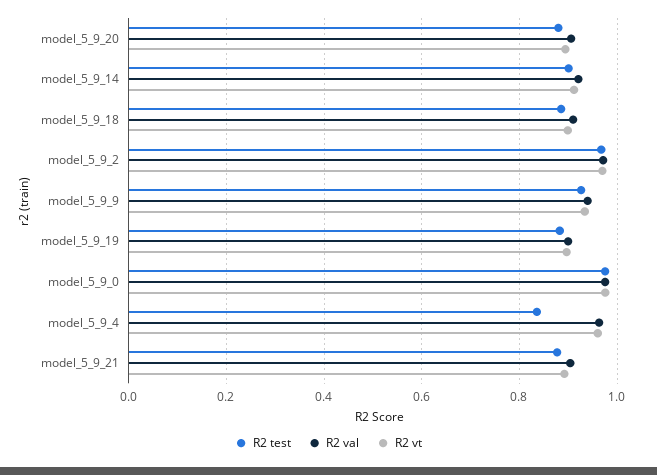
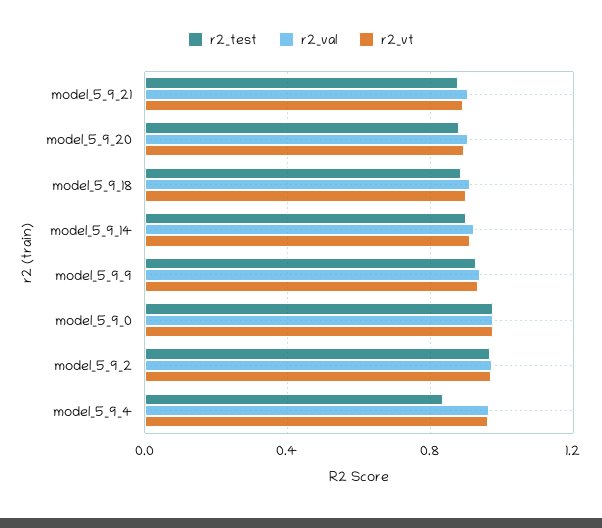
R2 test, model_5_9_19: 0.88 -> none
R2 val, model_5_9_19: 0.9 -> none
R2 vt, model_5_9_19: 0.9 -> none

